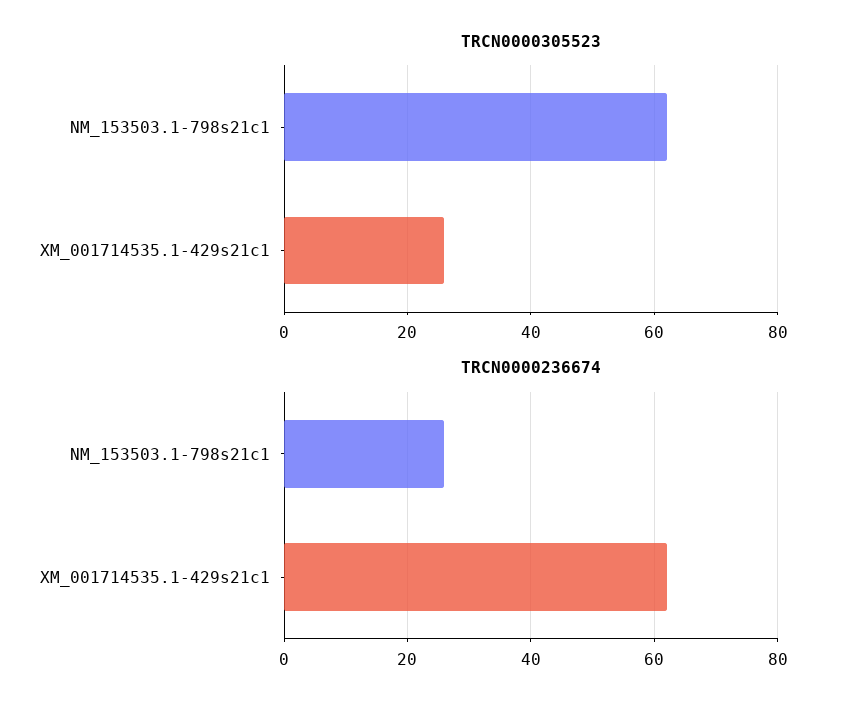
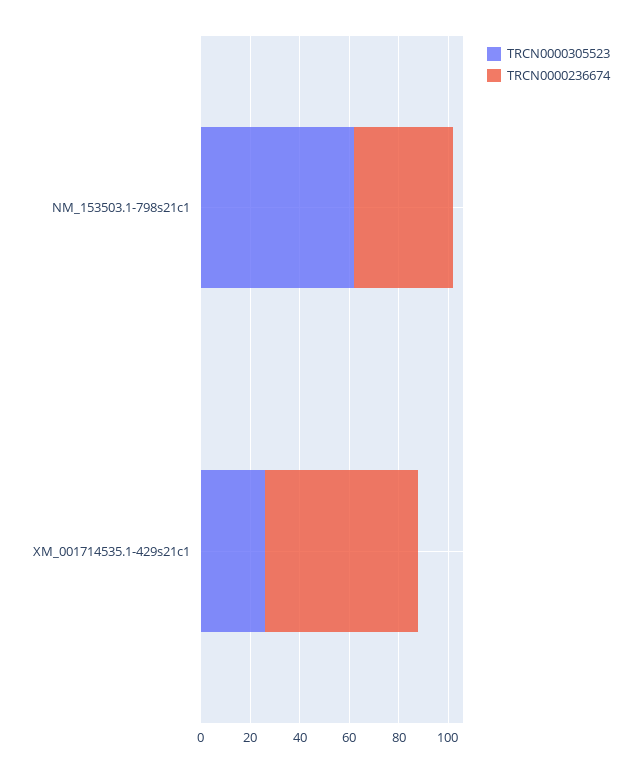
TRCN0000236674, NM_153503.1-798s21c1: 25 -> 40

